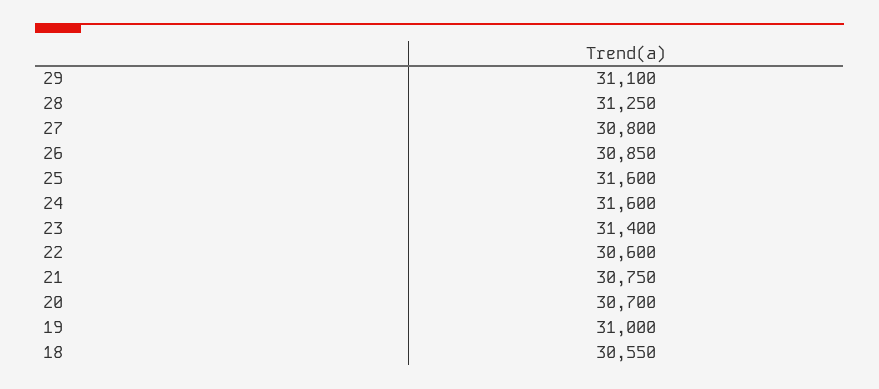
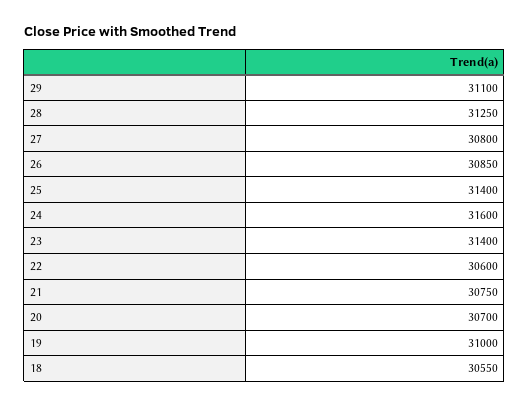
25: 31600 -> 31400

